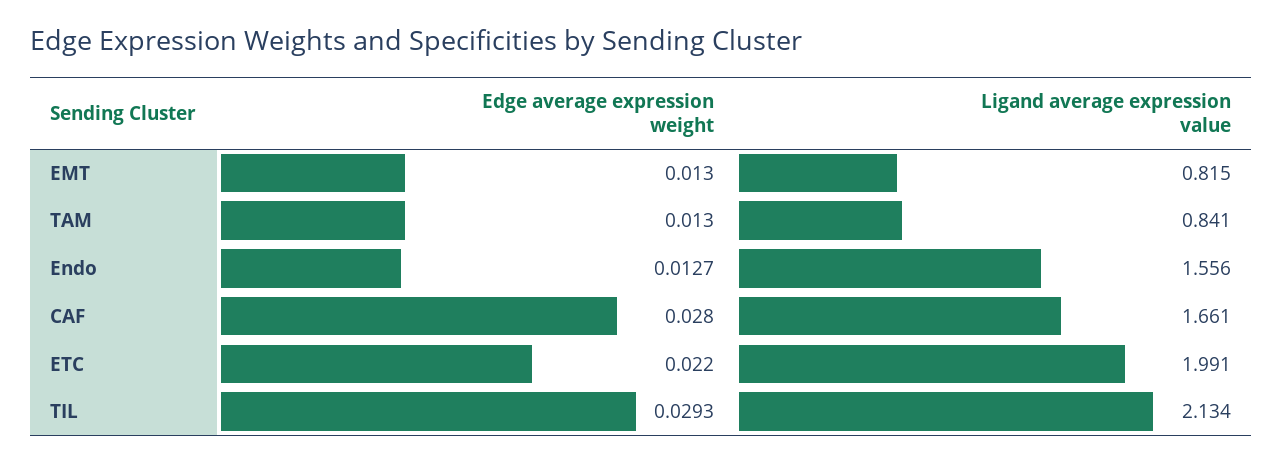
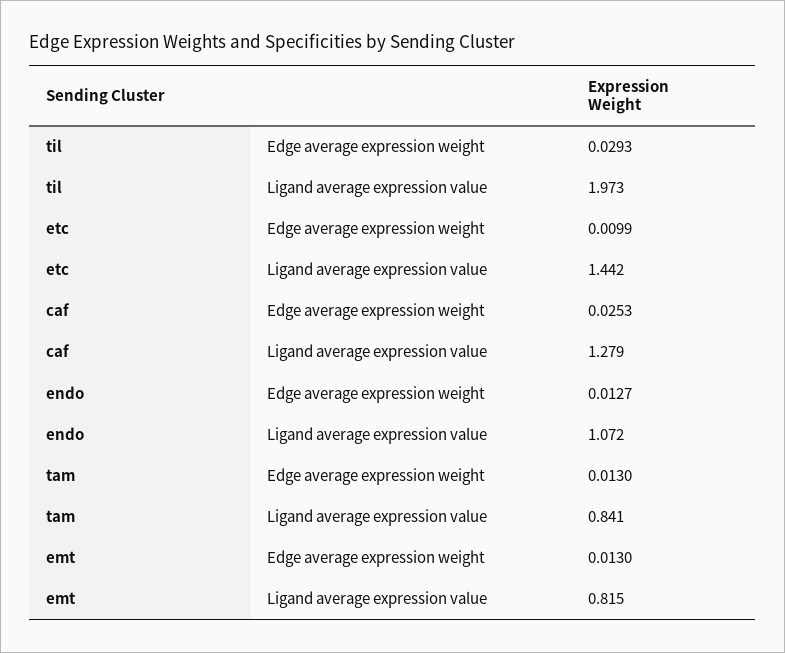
Ligand average expression value, Endo: 1.556 -> 1.072
Edge average expression weight, CAF: 0.028 -> 0.0253
Ligand average expression value, CAF: 1.661 -> 1.279
Edge average expression weight, ETC: 0.022 -> 0.0099
Ligand average expression value, ETC: 1.991 -> 1.442
Ligand average expression value, TIL: 2.134 -> 1.973

